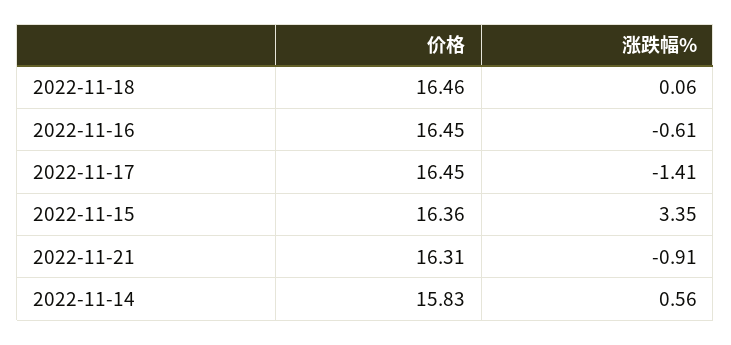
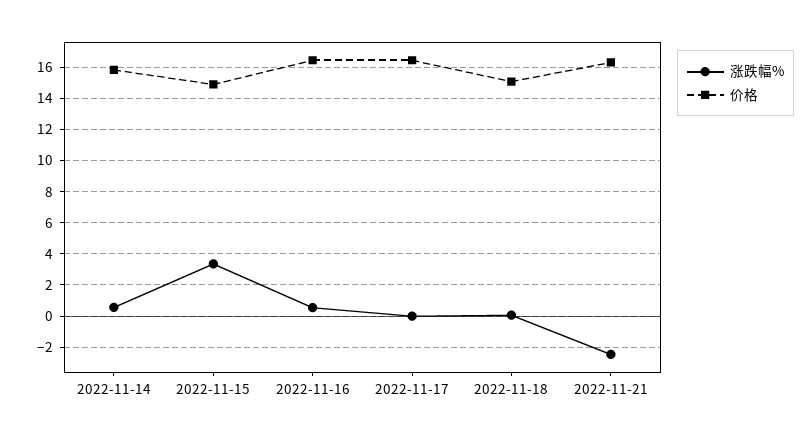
价格, 2022-11-18: 16.46 -> 15
涨跌幅%, 2022-11-16: -0.61 -> 0.5
涨跌幅%, 2022-11-17: -1.41 -> 0
价格, 2022-11-15: 16.36 -> 15
涨跌幅%, 2022-11-21: -0.91 -> -2.5

